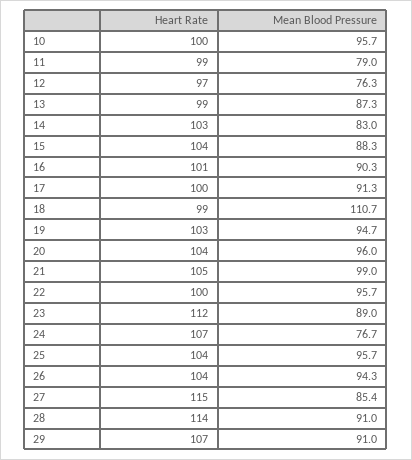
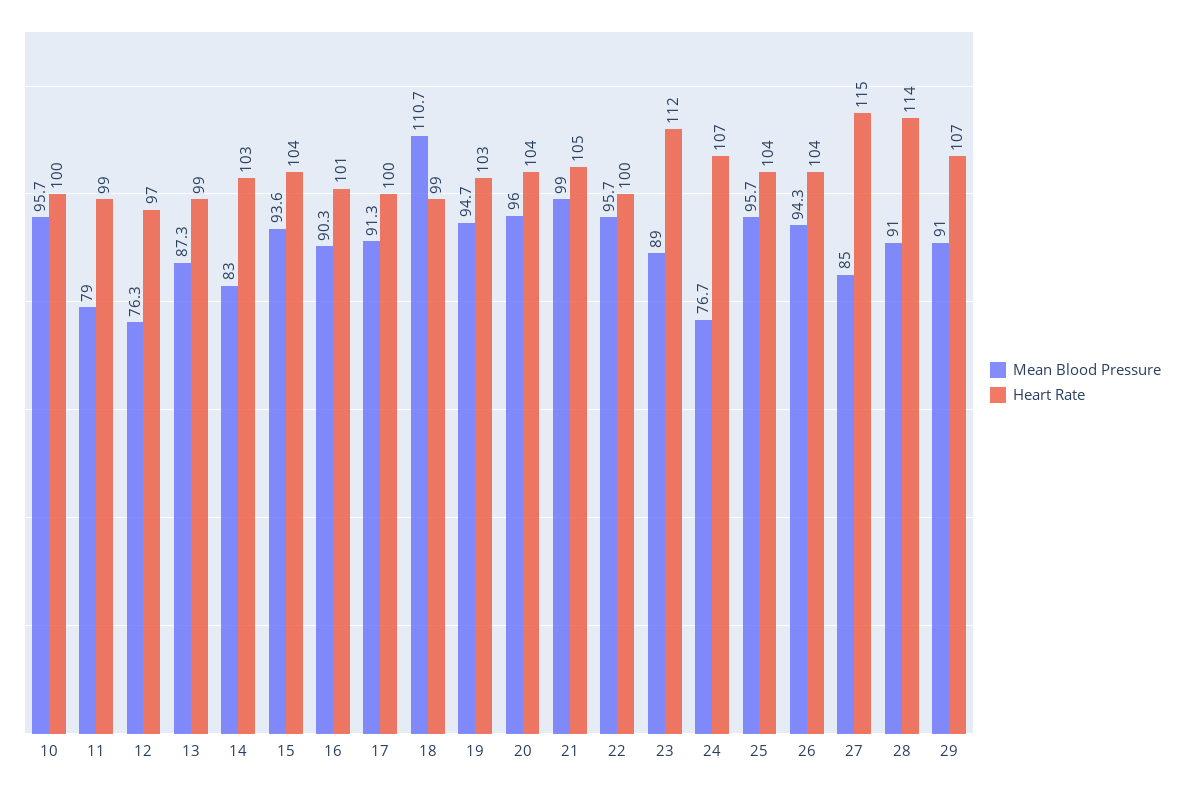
Mean Blood Pressure, 15: 88.3 -> 93.6
Mean Blood Pressure, 27: 85.4 -> 85

